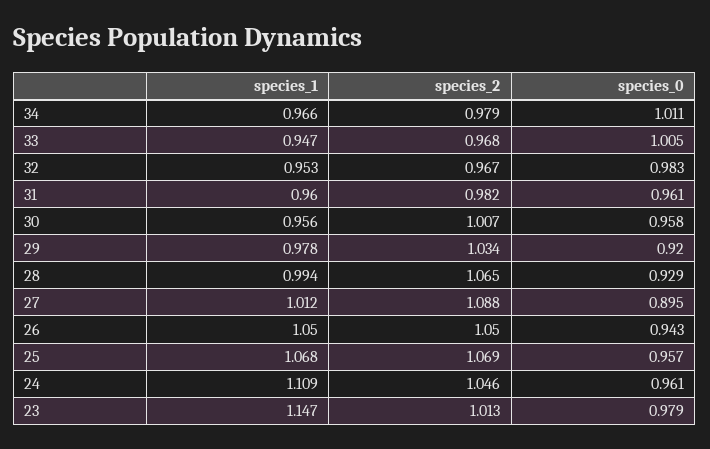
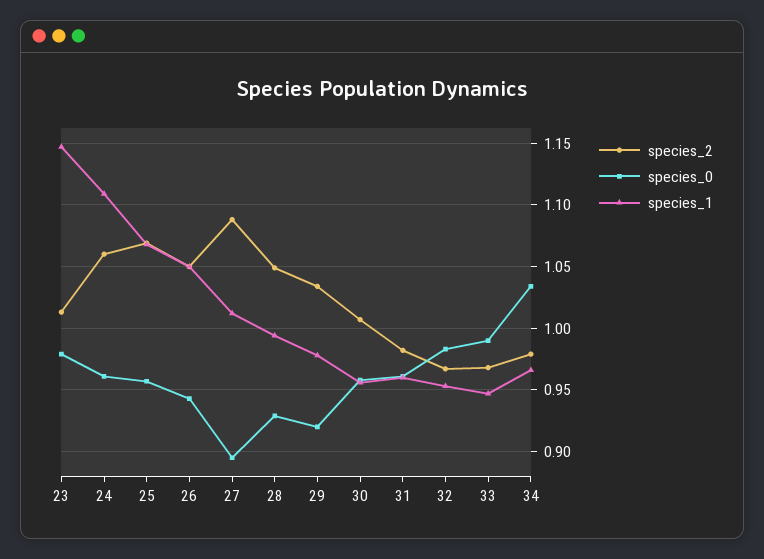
species_0, 34: 1.011 -> 1.035
species_0, 33: 1.005 -> 0.99
species_2, 28: 1.065 -> 1.05
species_2, 24: 1.046 -> 1.06

